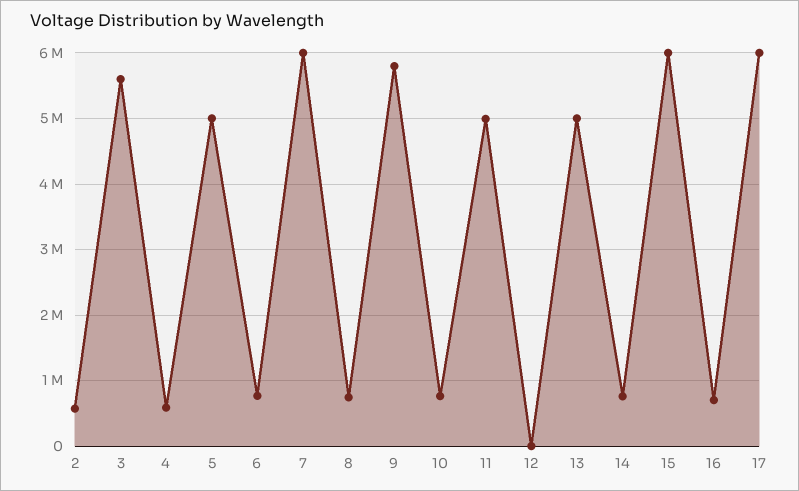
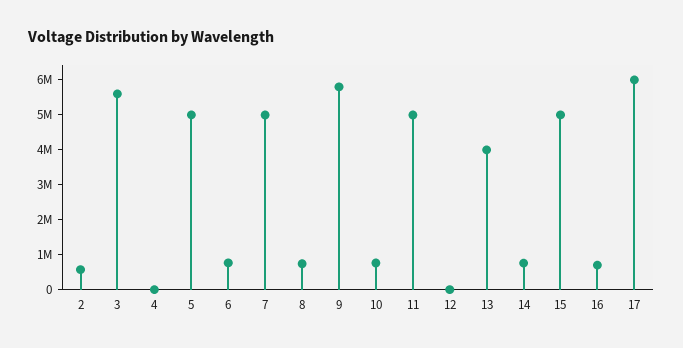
4: 600000 -> 0
7: 6000000 -> 5000000
13: 5000000 -> 4000000
15: 6000000 -> 5000000

